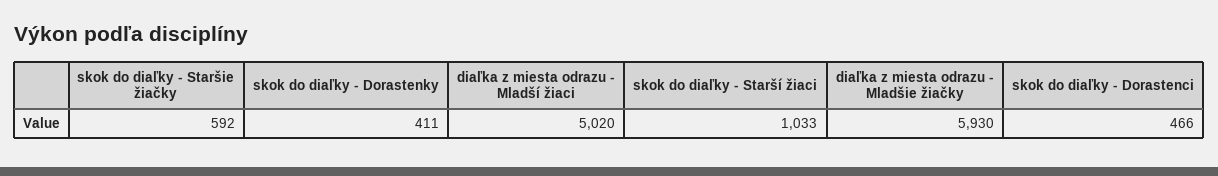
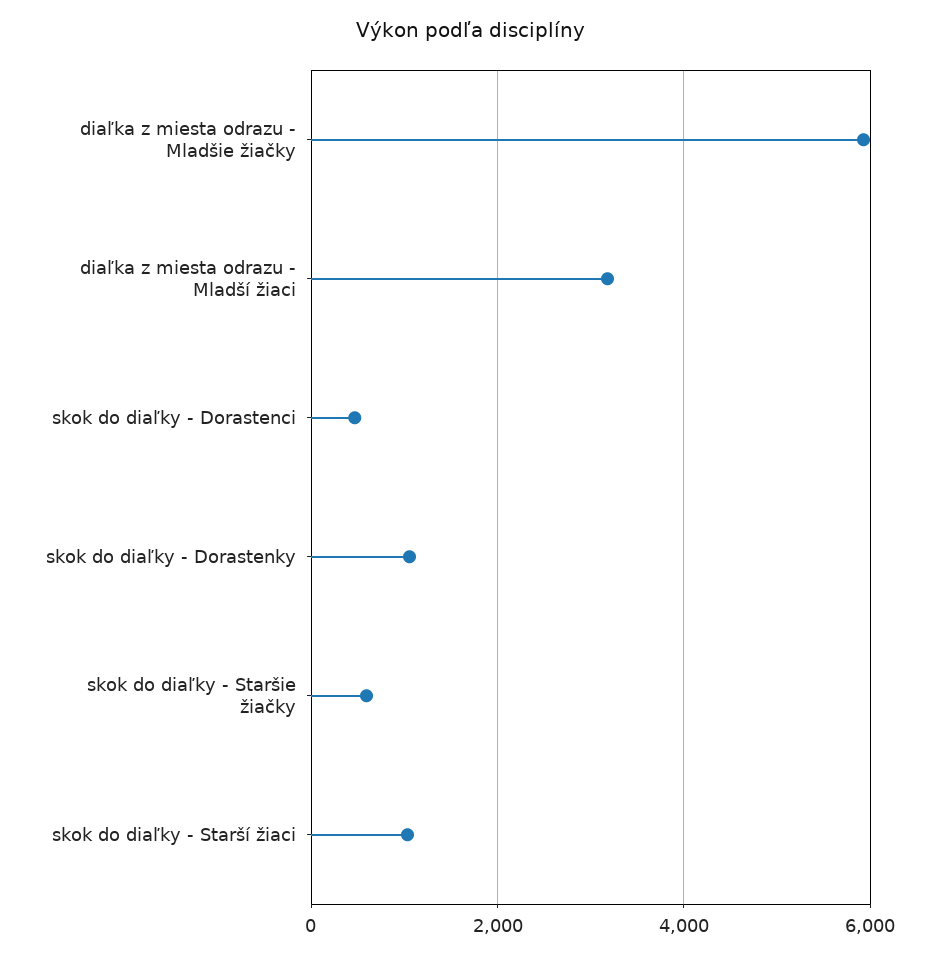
skok do diaľky - Dorastenky: 411 -> 1000
diaľka z miesta odrazu - Mladší žiaci: 5020 -> 3200

